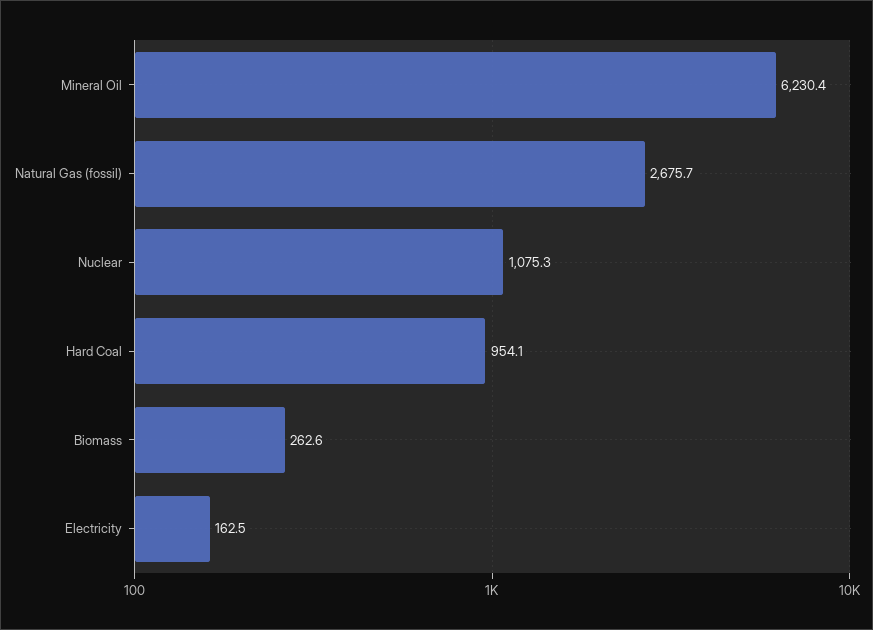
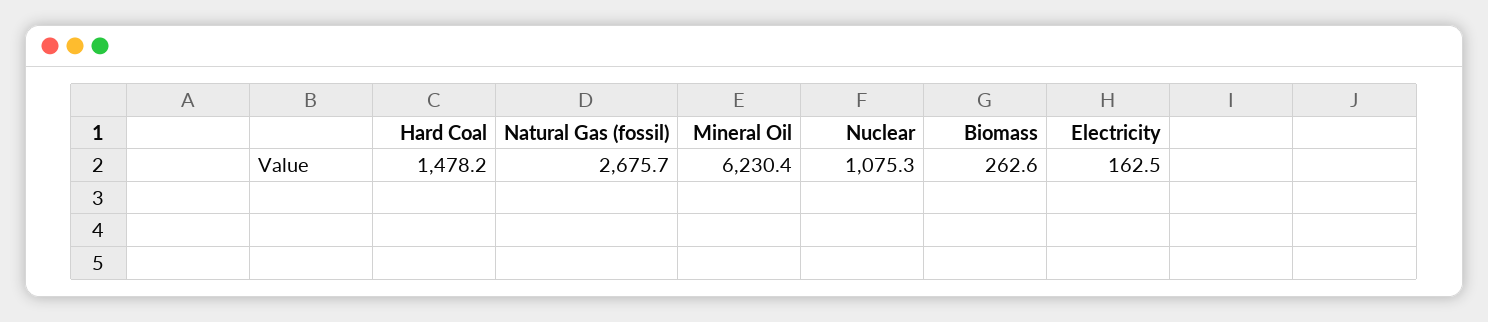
Hard Coal: 954.1 -> 1478.2

